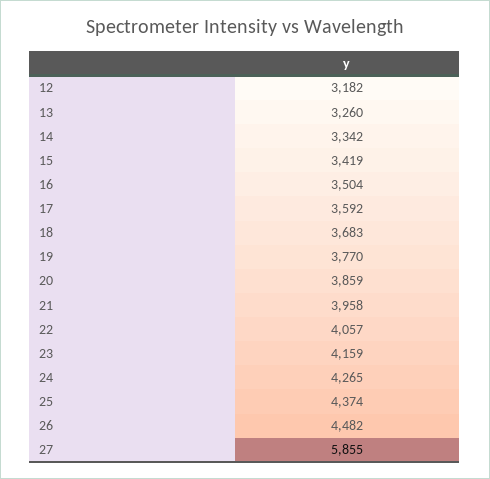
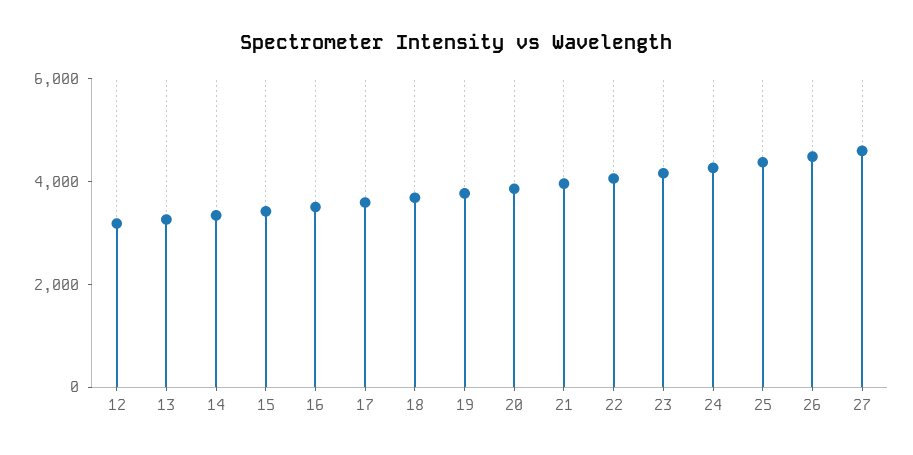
27: 5855 -> 4500

